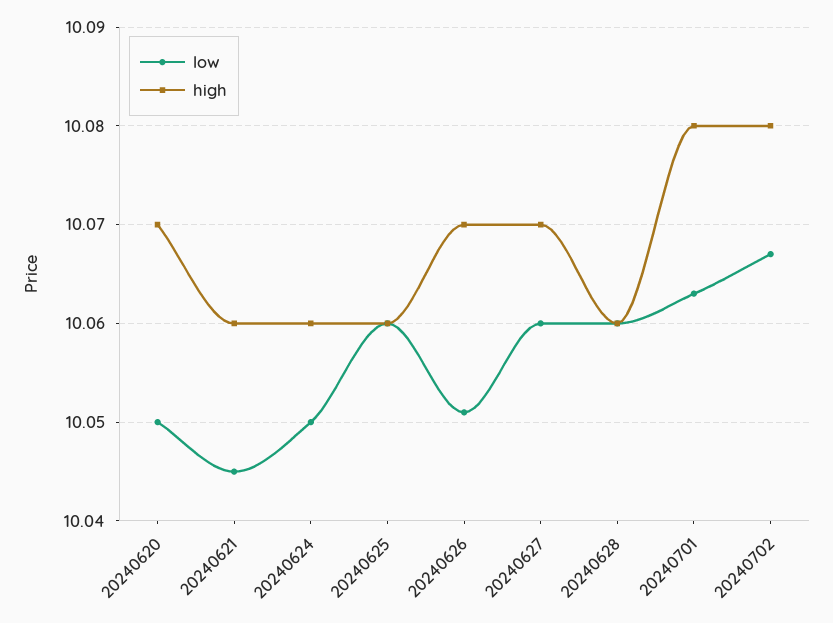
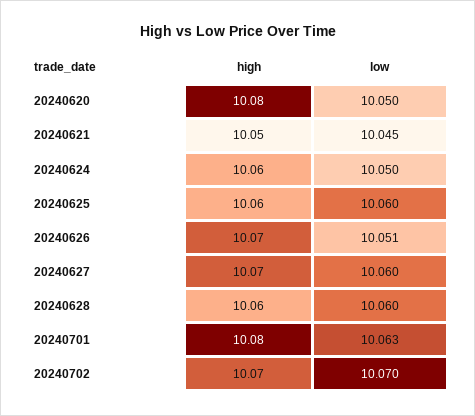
high, 20240620: 10.07 -> 10.08
high, 20240621: 10.06 -> 10.05
low, 20240702: 10.067 -> 10.07
high, 20240702: 10.08 -> 10.07

